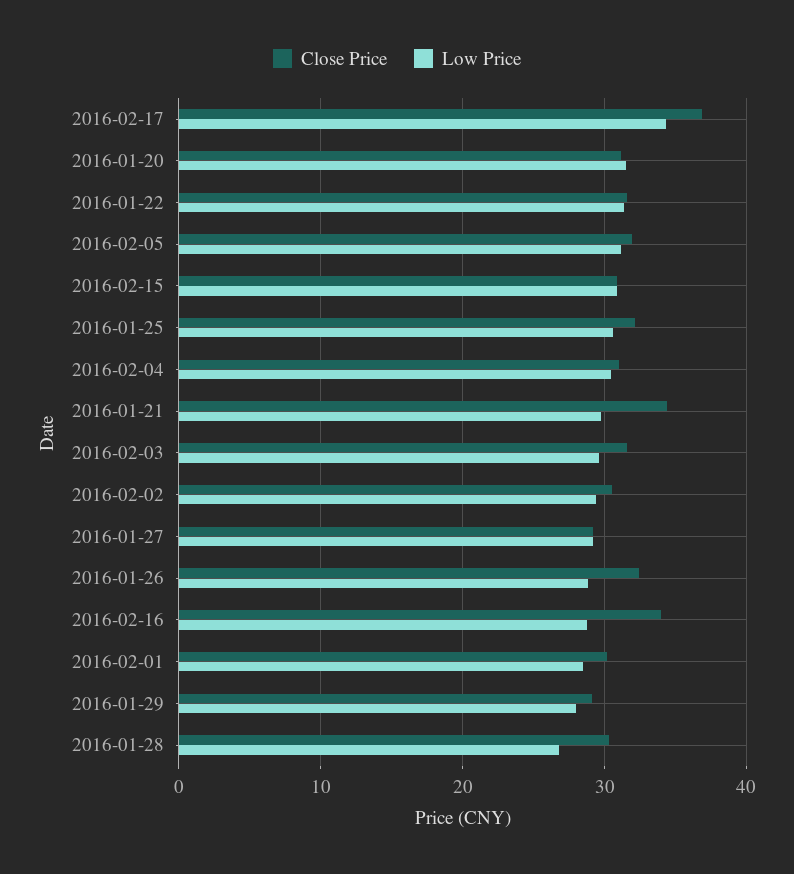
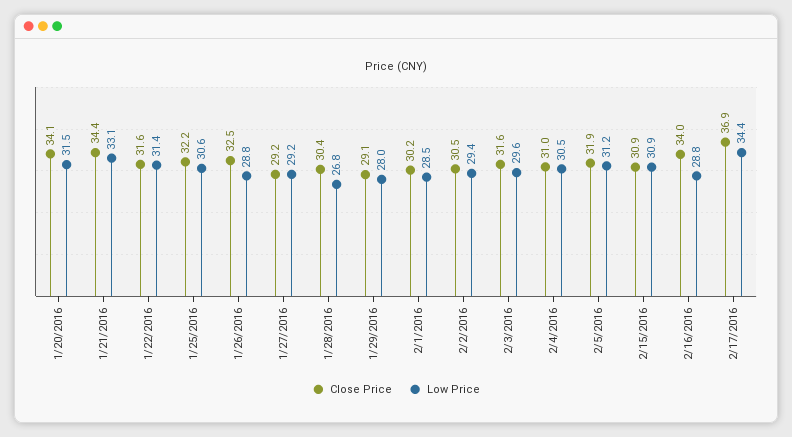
Close Price, 2016-01-20: 31 -> 34.1
Low Price, 2016-01-21: 30 -> 33.1

